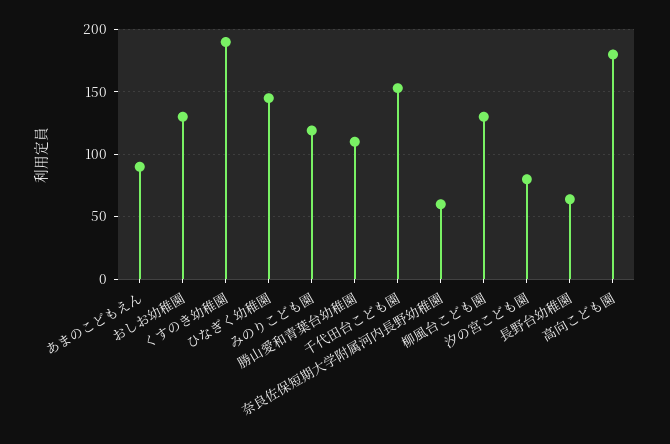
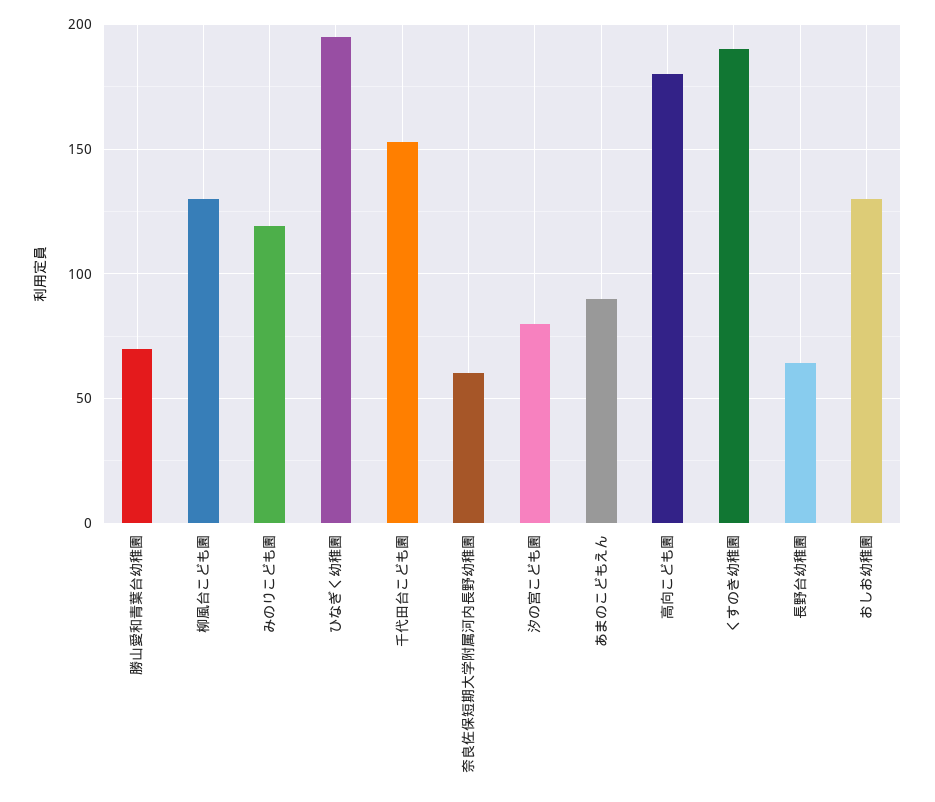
ひなぎく幼稚園: 145 -> 195
勝山愛和青葉台幼稚園: 110 -> 70

